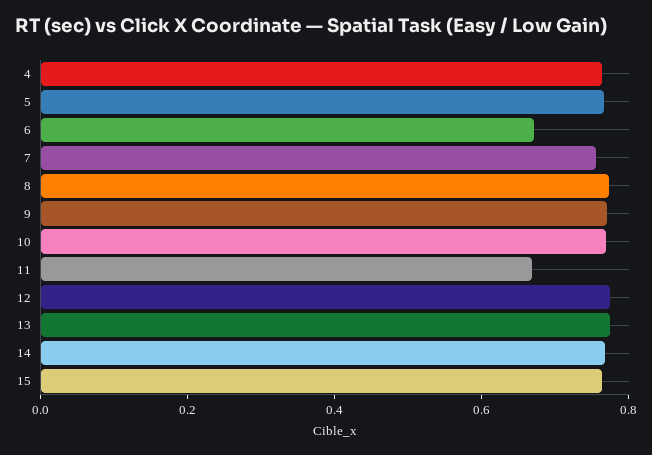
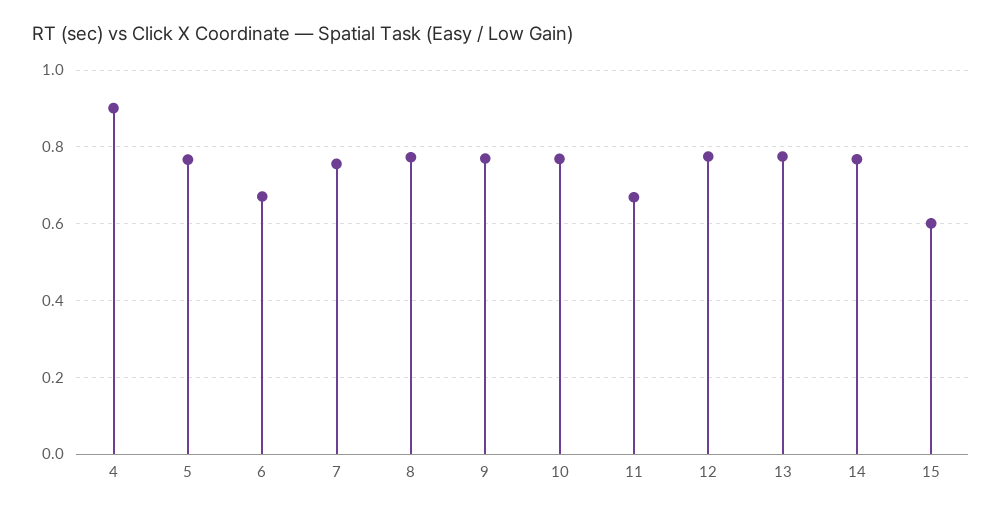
4: 0.75 -> 0.9
15: 0.75 -> 0.6

